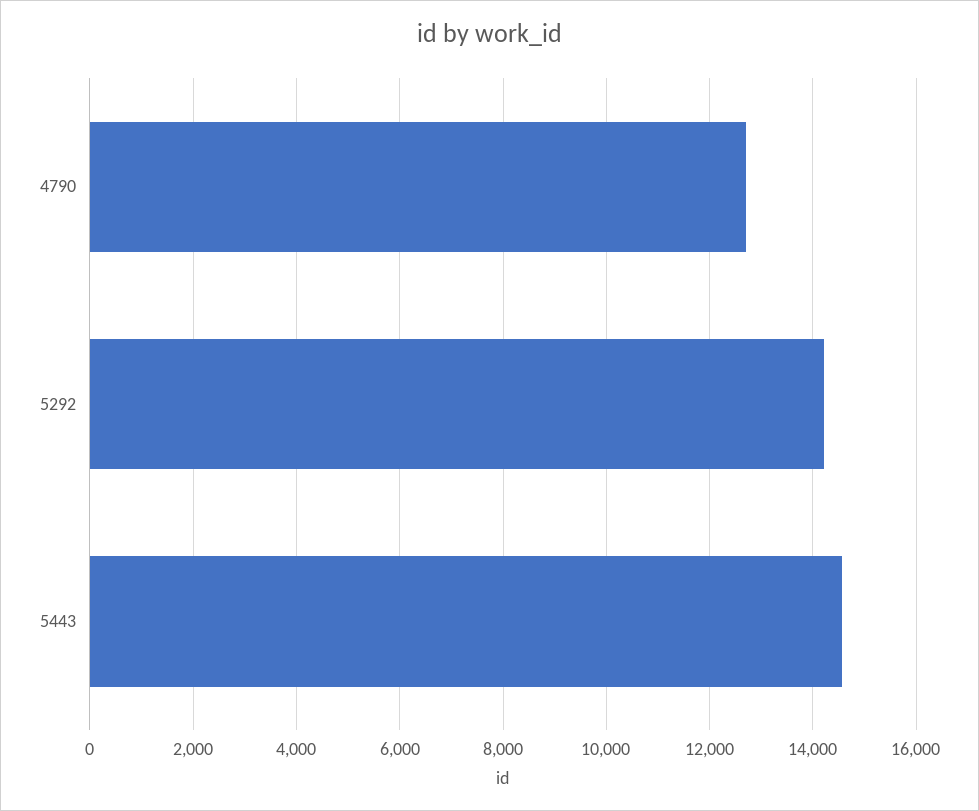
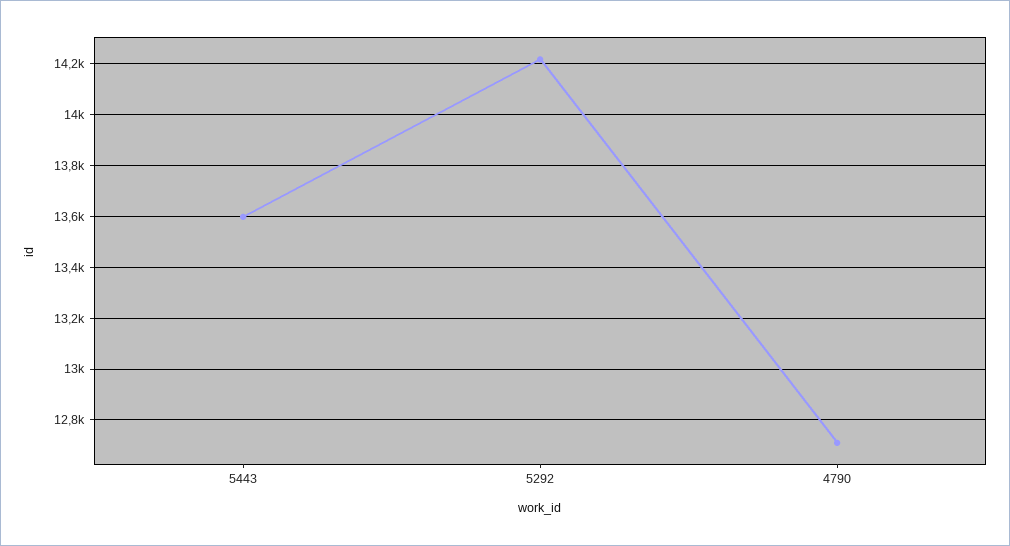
5443: 14600 -> 13600

